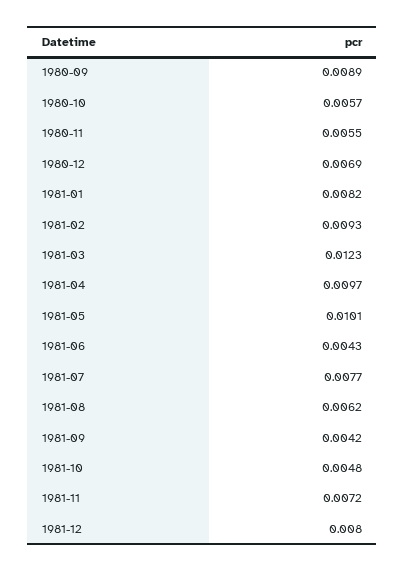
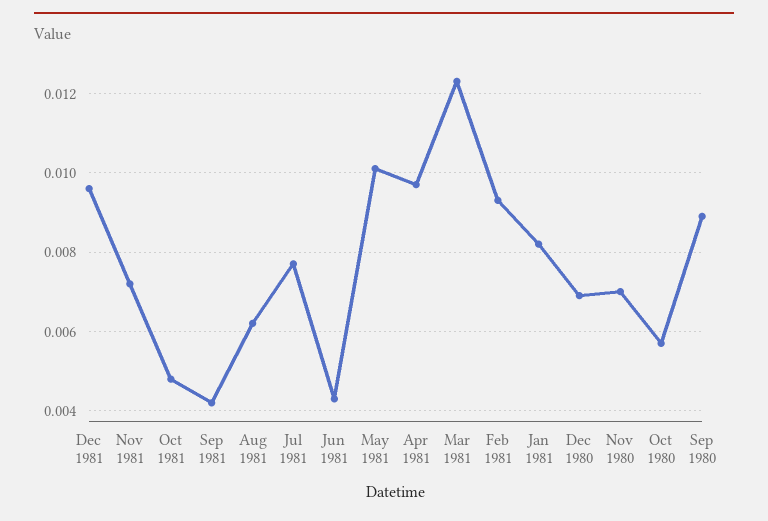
1980-11: 0.0055 -> 0.007
1981-12: 0.008 -> 0.0095

